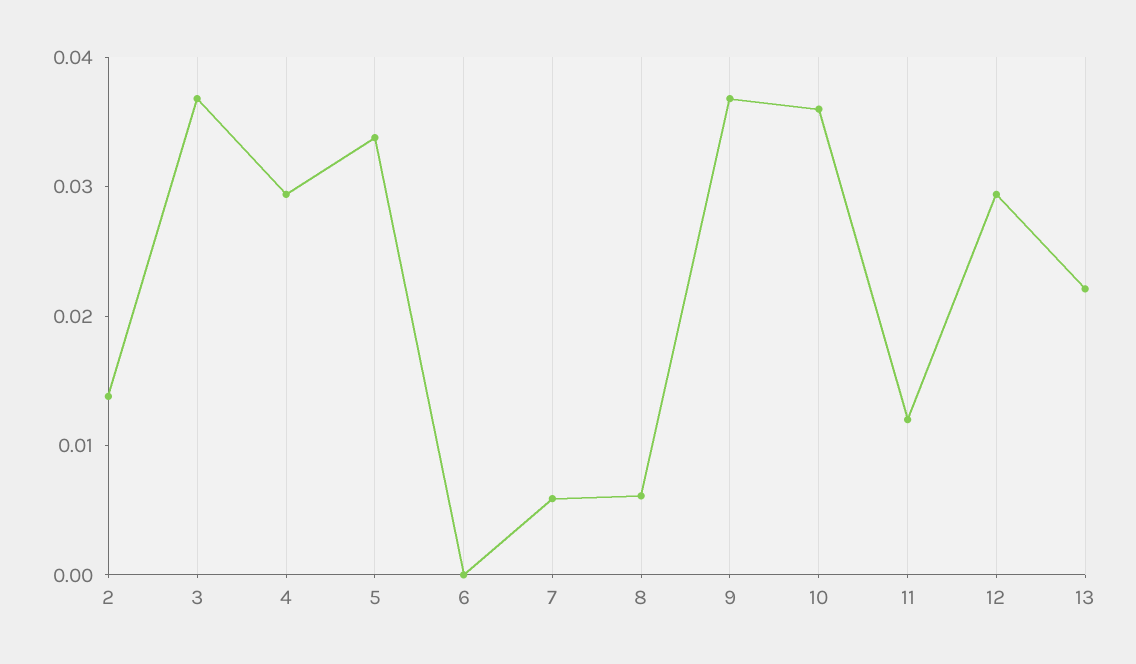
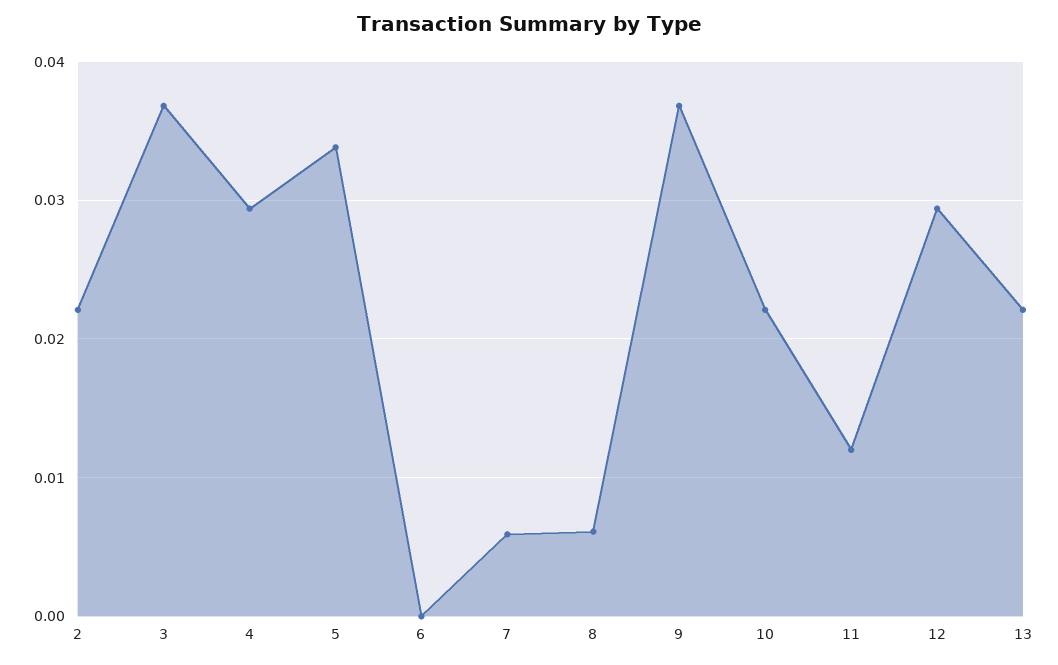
2: 0.014 -> 0.022
10: 0.036 -> 0.022

